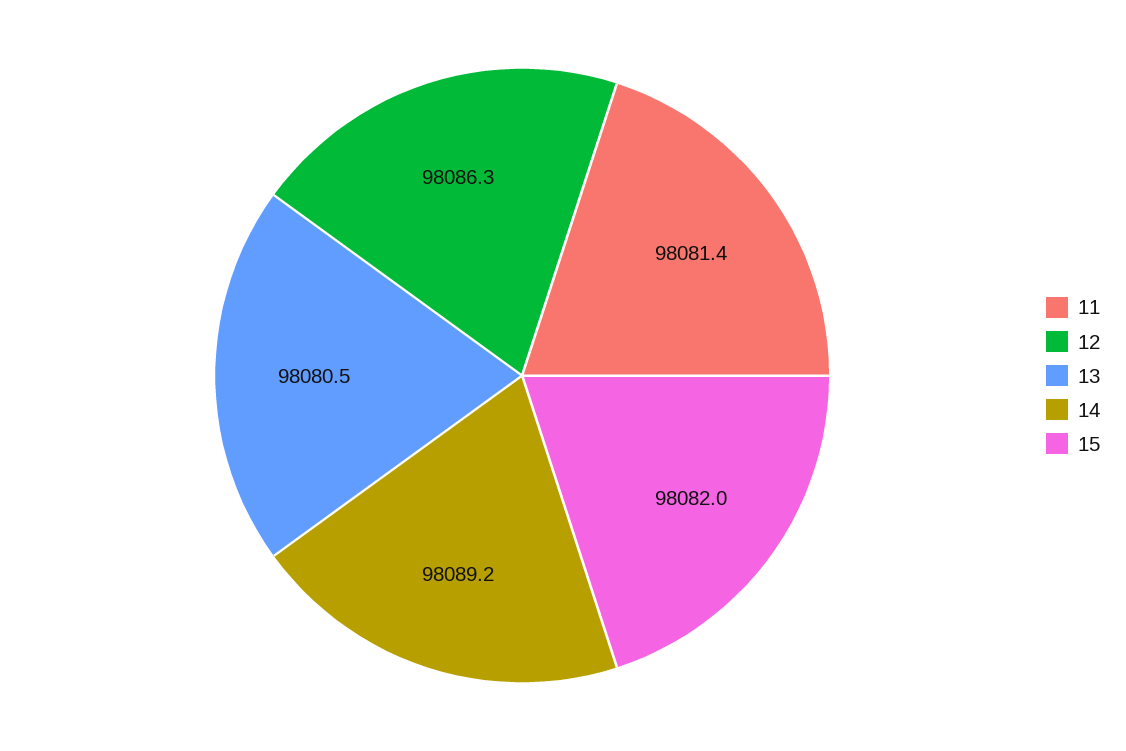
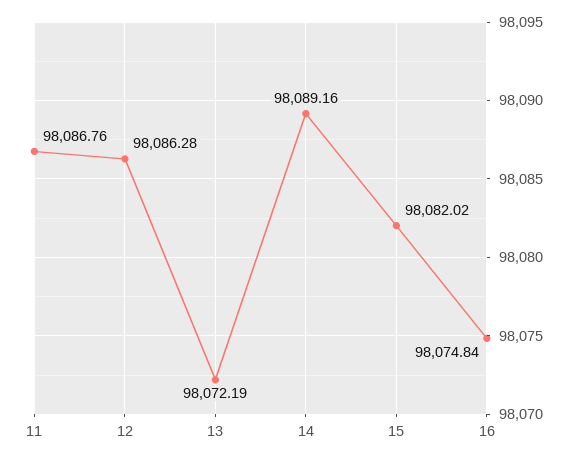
11: 98081.4 -> 98086.76
13: 98080.5 -> 98072.19
16: none -> 98074.84

